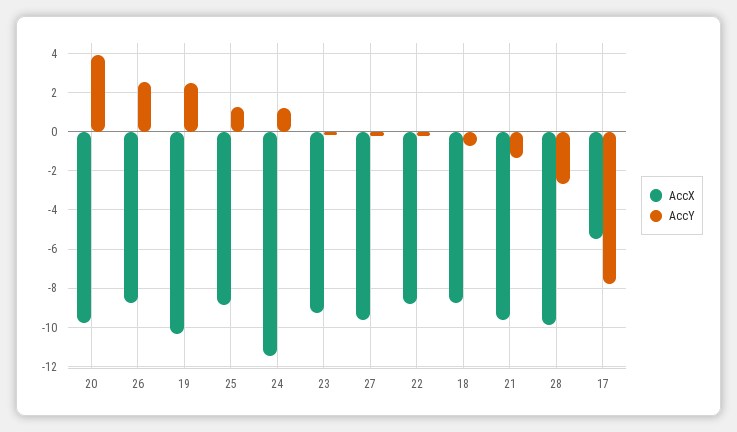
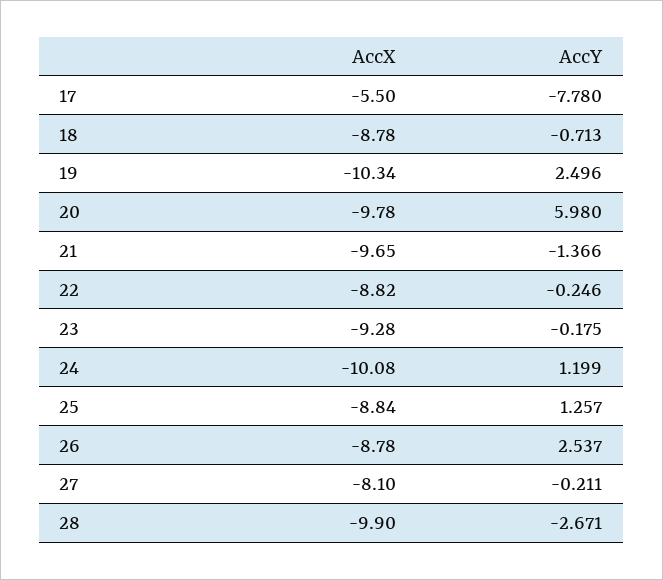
AccY, 20: 4 -> 5.98
AccX, 24: -11.5 -> -10.08
AccX, 27: -9.5 -> -8.1

